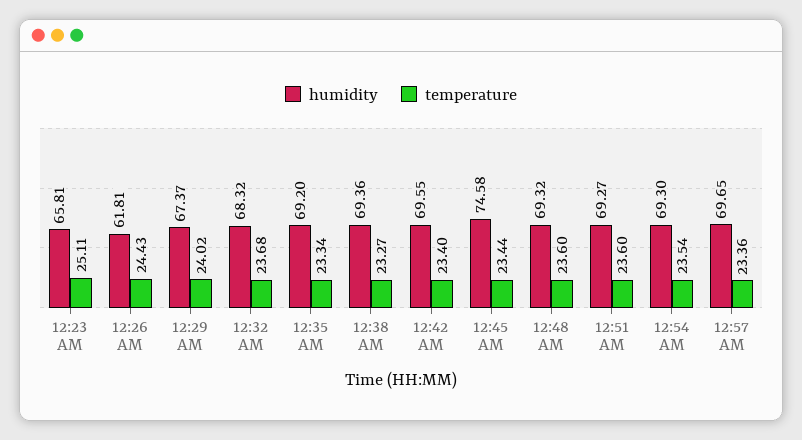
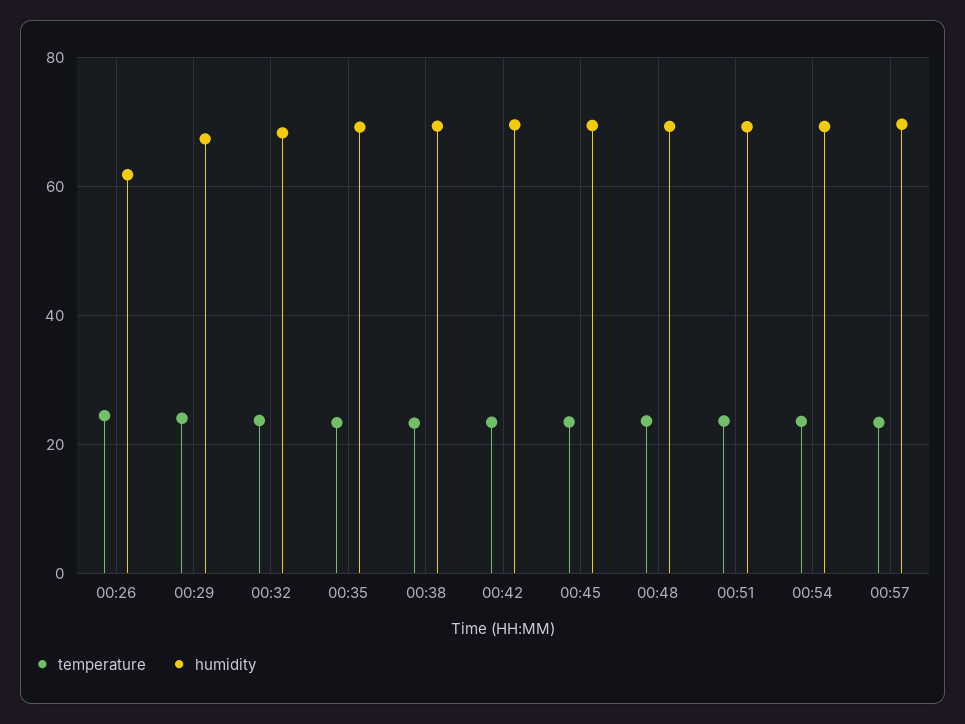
humidity, 12:23 AM: 65.81 -> none
temperature, 12:23 AM: 25.11 -> none
humidity, 12:45 AM: 74.58 -> 70

